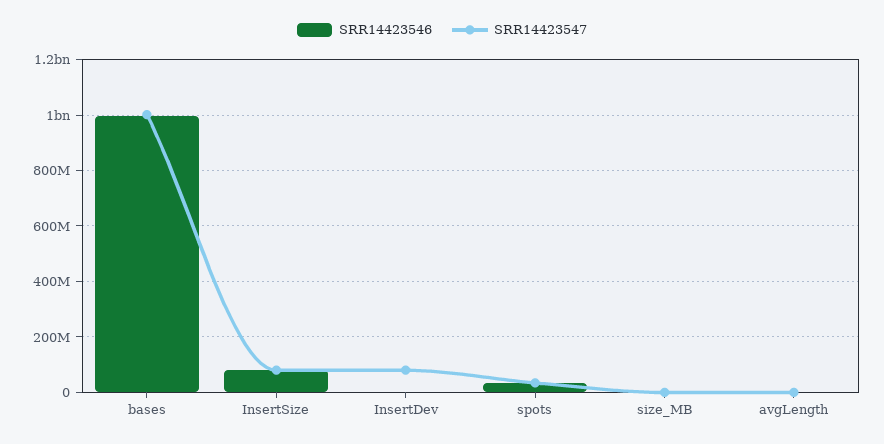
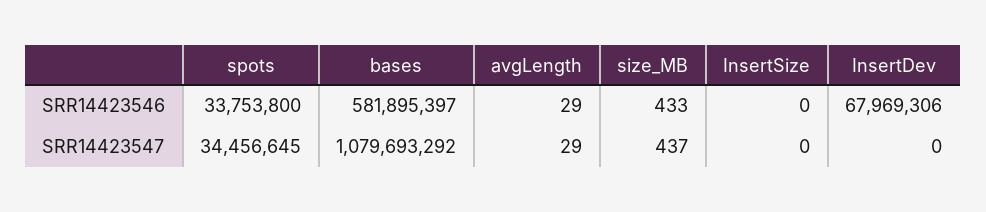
SRR14423546, bases: 1000000000 -> 581895397
SRR14423547, bases: 1000000000 -> 1079693292
SRR14423546, InsertSize: 75000000 -> 0
SRR14423547, InsertSize: 75000000 -> 0
SRR14423546, InsertDev: 0 -> 67969306
SRR14423547, InsertDev: 75000000 -> 0

